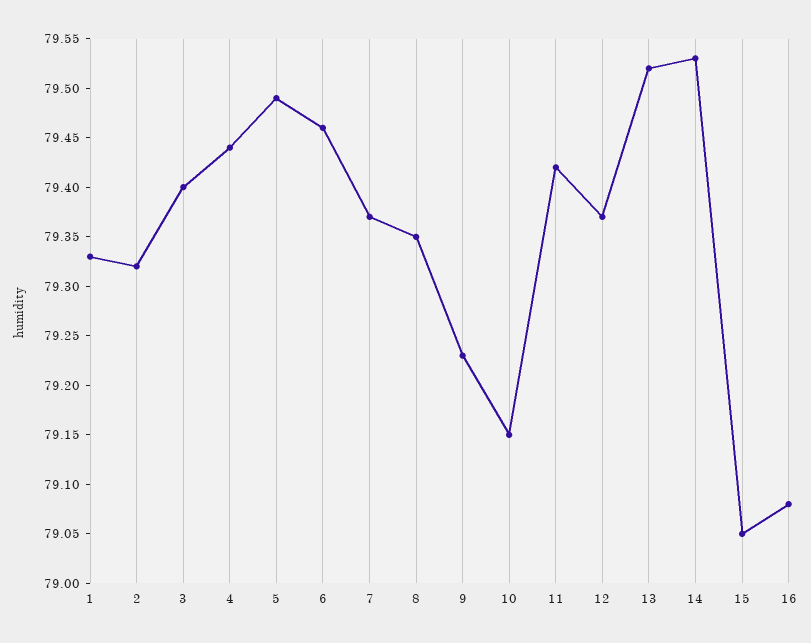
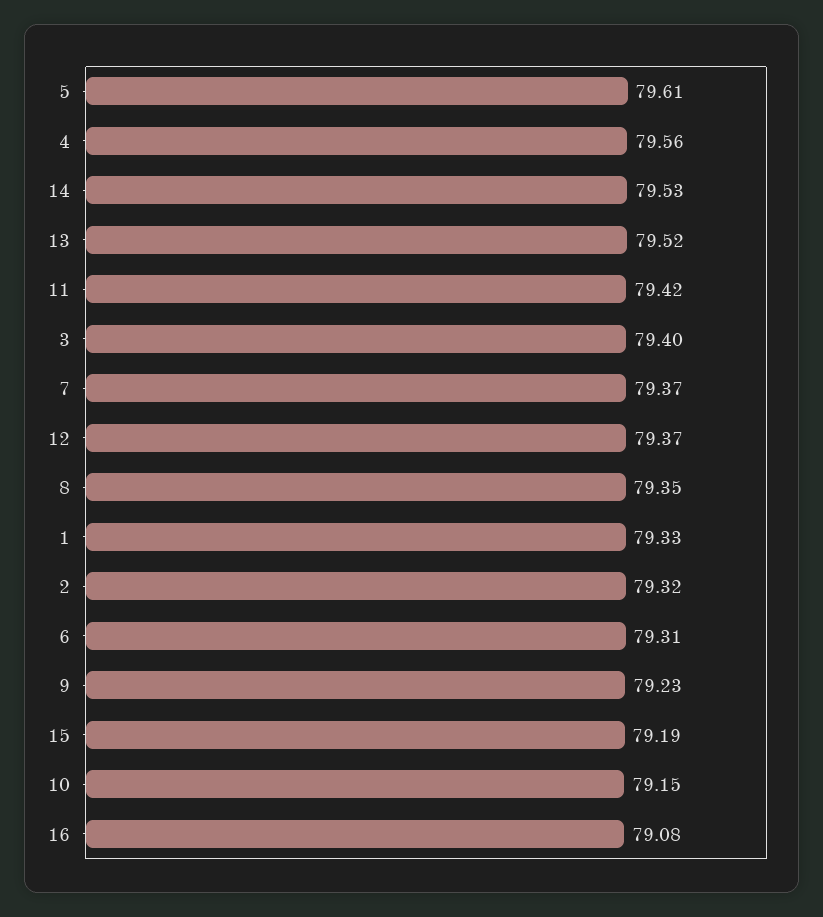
4: 79.44 -> 79.56
5: 79.49 -> 79.61
6: 79.46 -> 79.31
15: 79.05 -> 79.19

